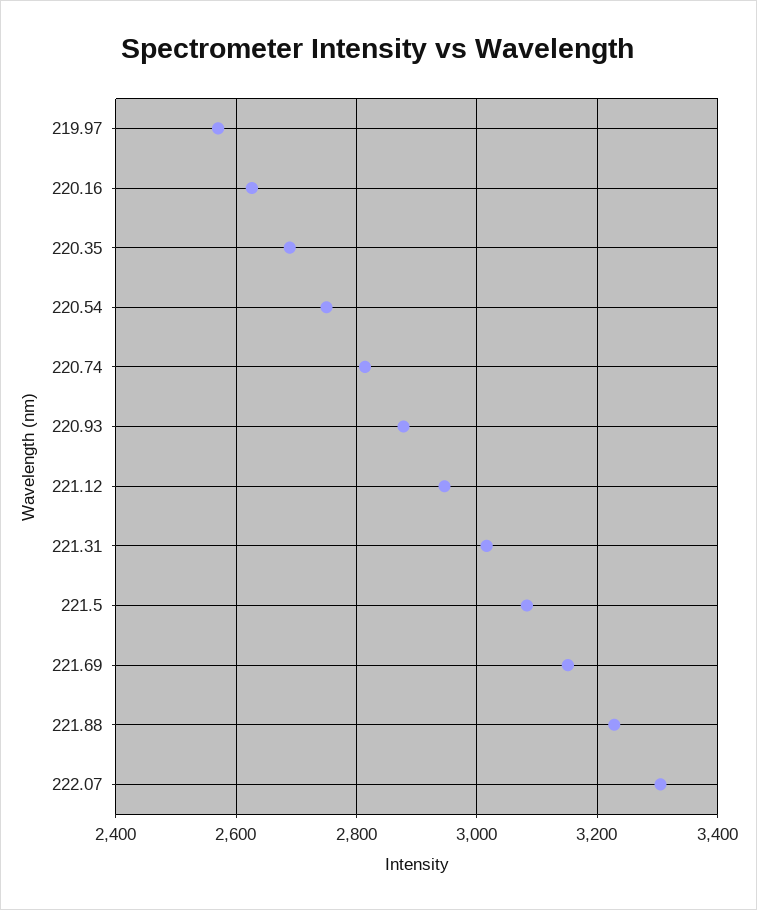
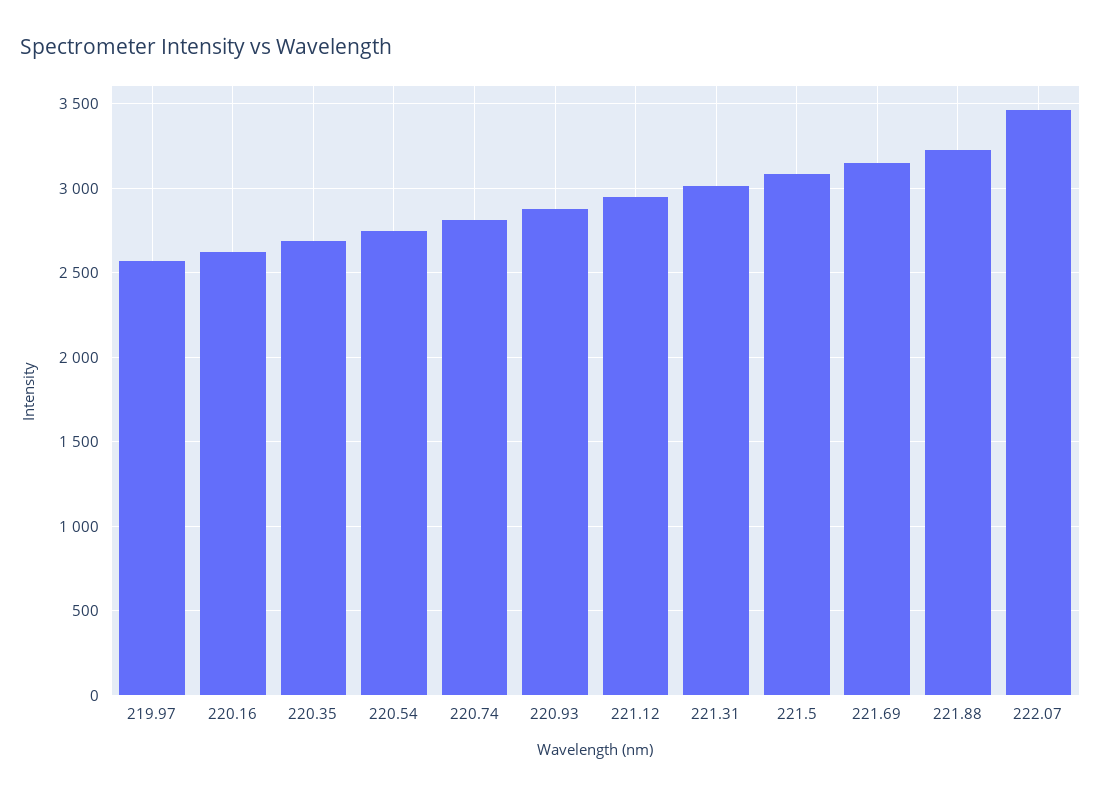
222.07: 3300 -> 3450

